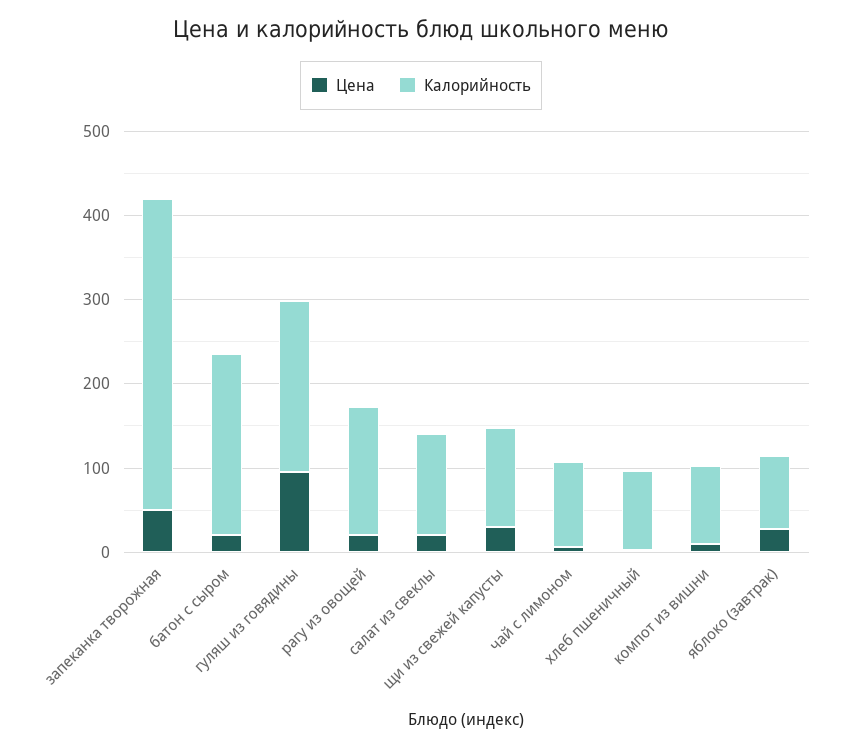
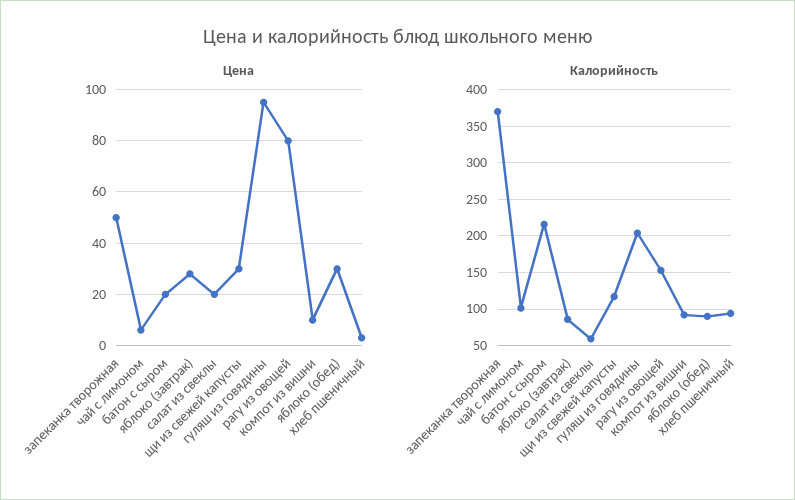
Цена, рагу из овощей: 20 -> 80
Калорийность, салат из свеклы: 120 -> 60
Цена, яблоко (обед): none -> 30
Калорийность, яблоко (обед): none -> 90

